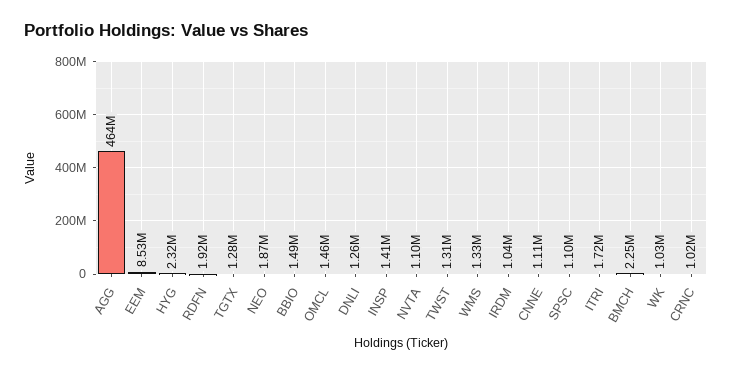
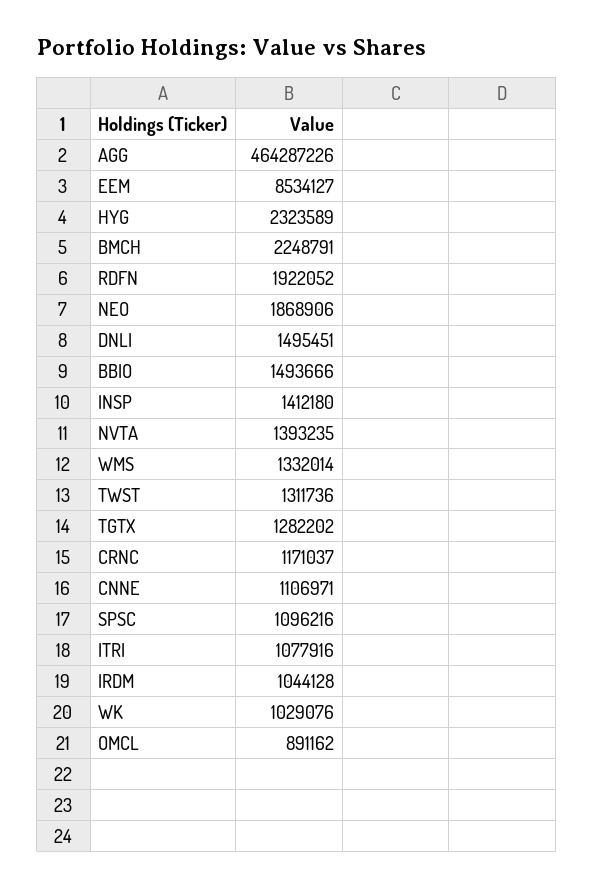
OMCL: 1460000 -> 891162
DNLI: 1260000 -> 1495451
NVTA: 1100000 -> 1393235
ITRI: 1720000 -> 1077916
CRNC: 1020000 -> 1171037

